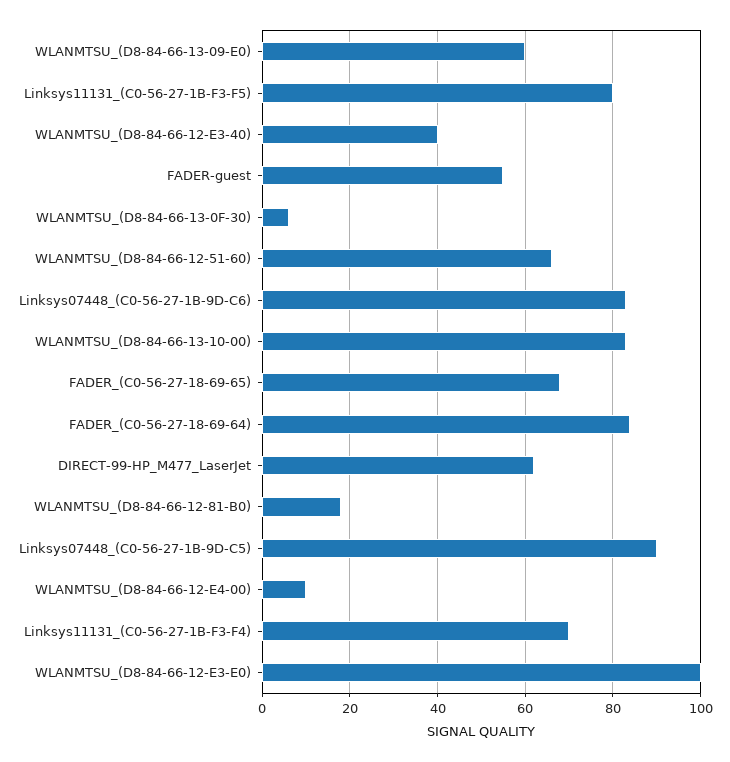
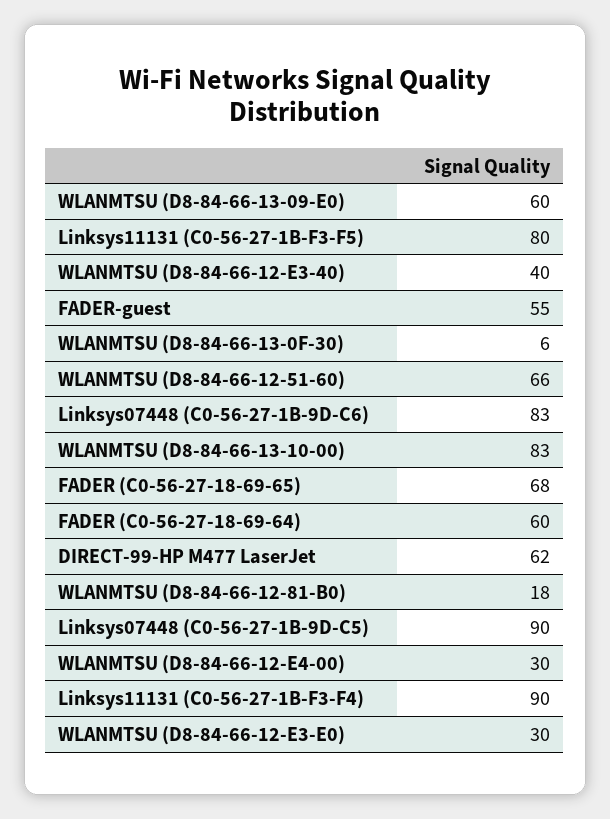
FADER_(C0-56-27-18-69-64): 85 -> 60
WLANMTSU_(D8-84-66-12-E4-00): 10 -> 30
Linksys11131_(C0-56-27-1B-F3-F4): 70 -> 90
WLANMTSU_(D8-84-66-12-E3-E0): 100 -> 30

